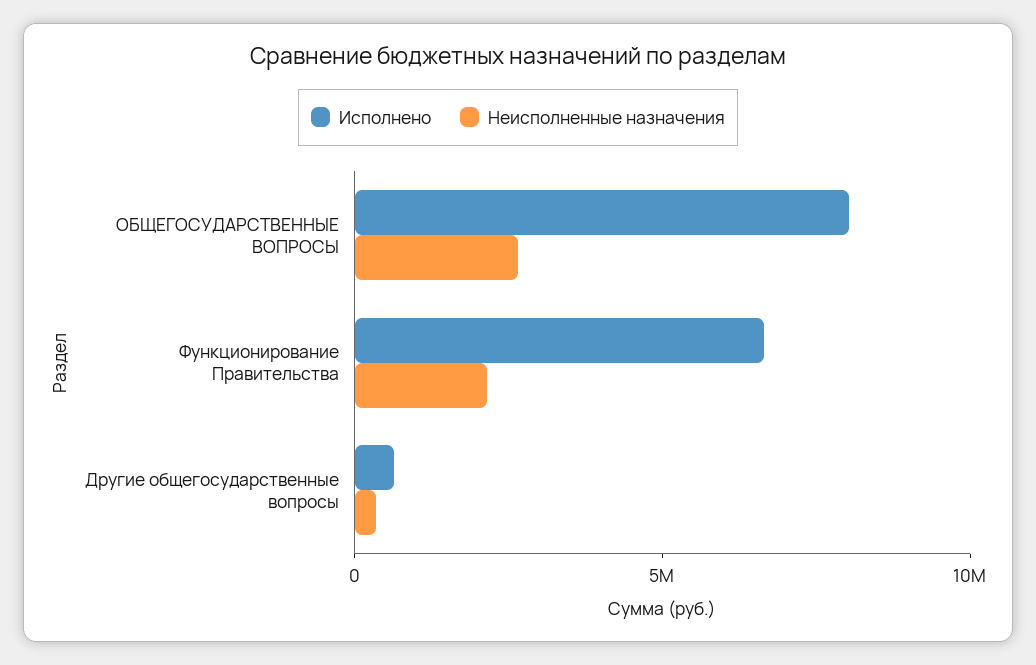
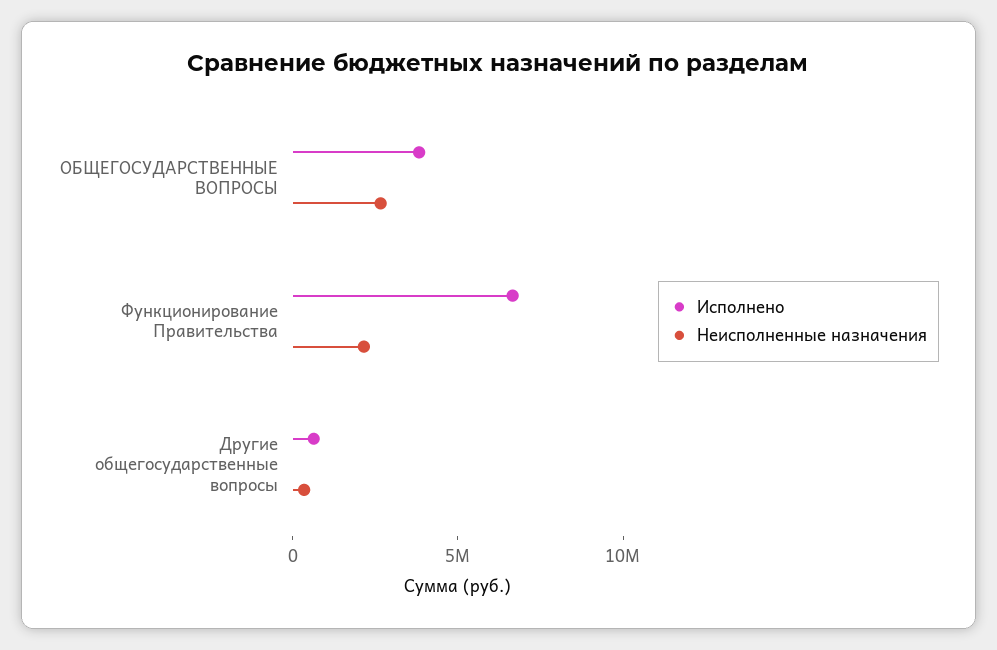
Исполнено, ОБЩЕГОСУДАРСТВЕННЫЕ ВОПРОСЫ: 8000000 -> 4000000

